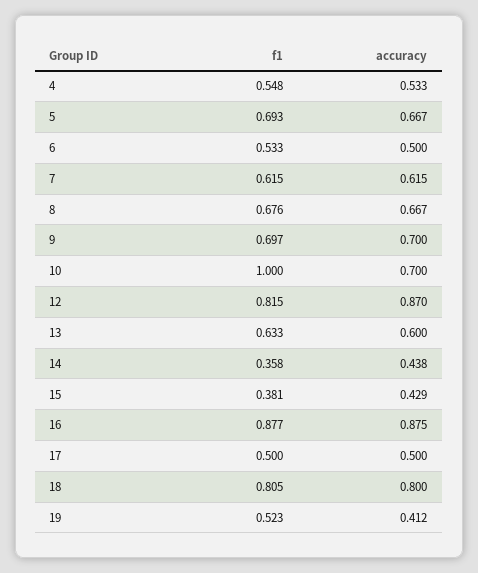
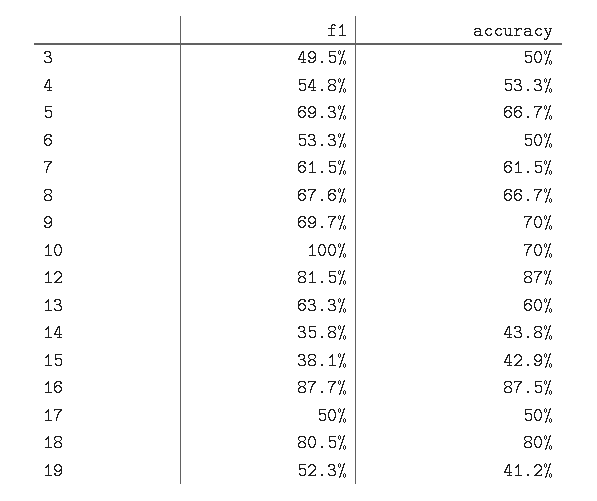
f1, 3: none -> 0.495
accuracy, 3: none -> 0.5

